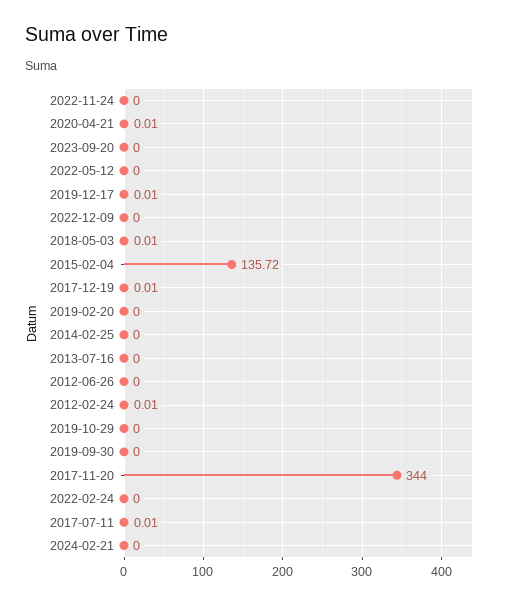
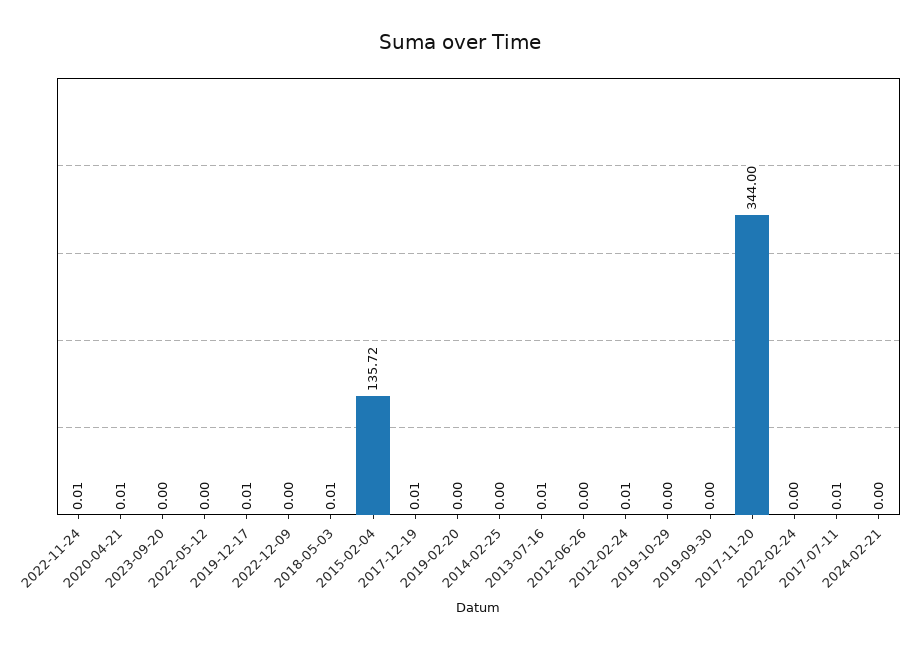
2022-11-24: 0 -> 0.01
2013-07-16: 0 -> 0.01

